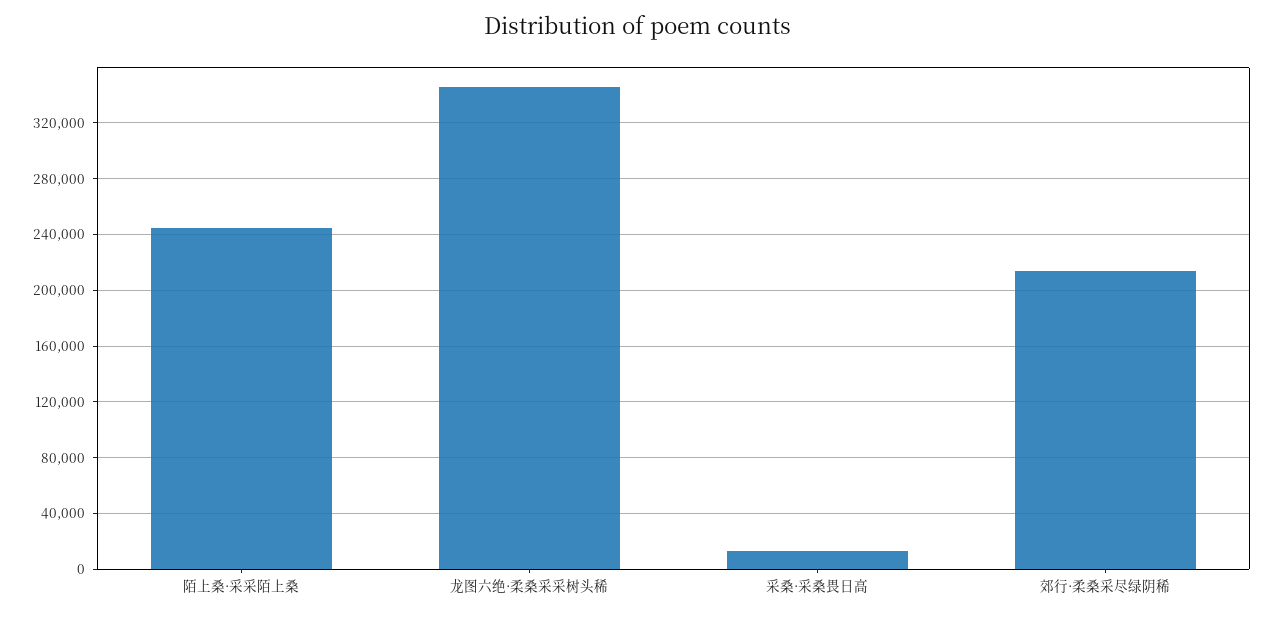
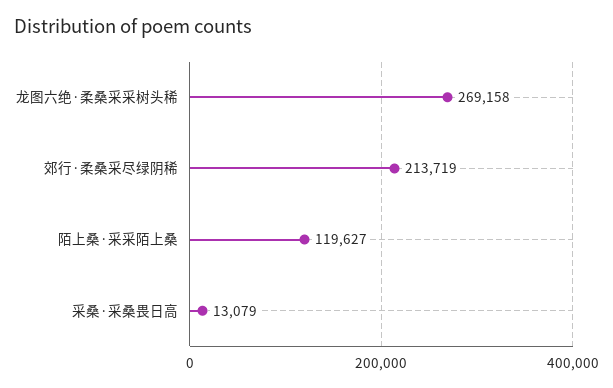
陌上桑·采采陌上桑: 245000 -> 119627
龙图六绝·柔桑采采树头稀: 345000 -> 269158

